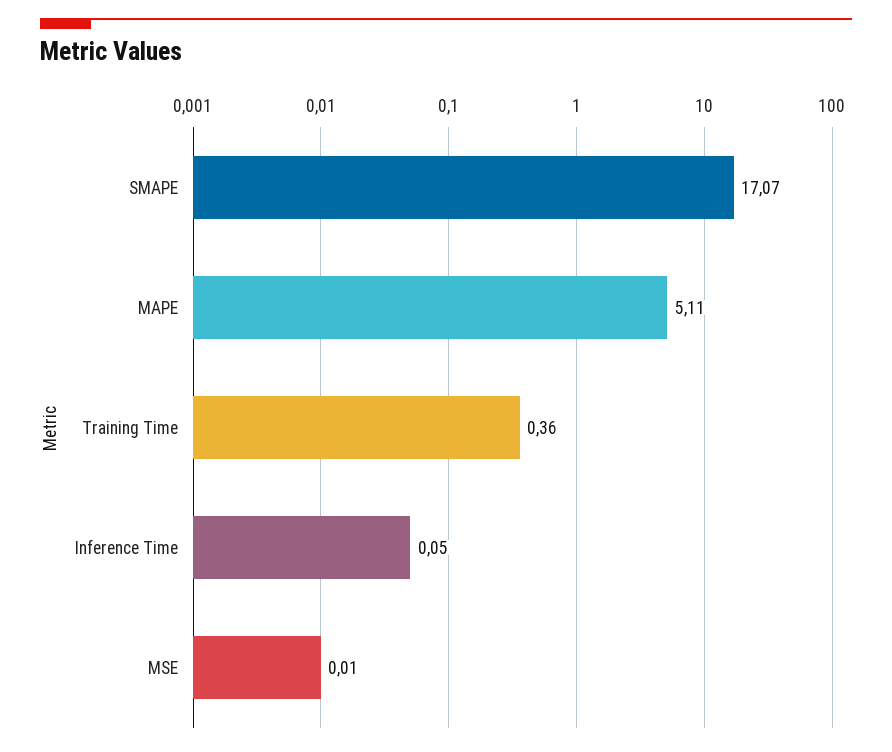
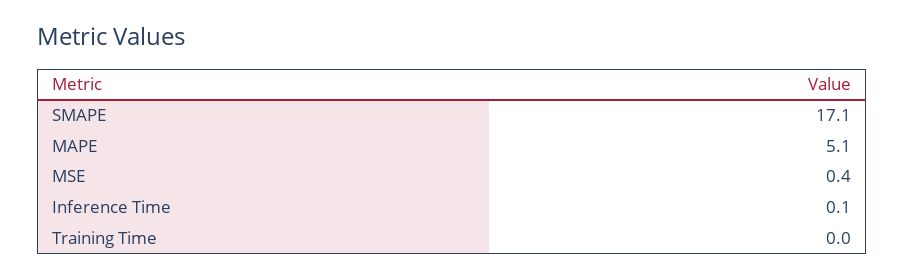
Training Time: 0.36 -> 0
MSE: 0.01 -> 0.4

